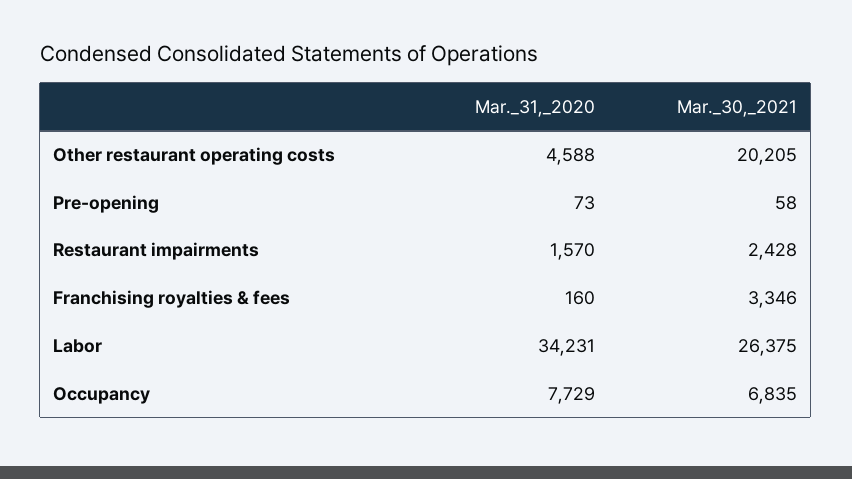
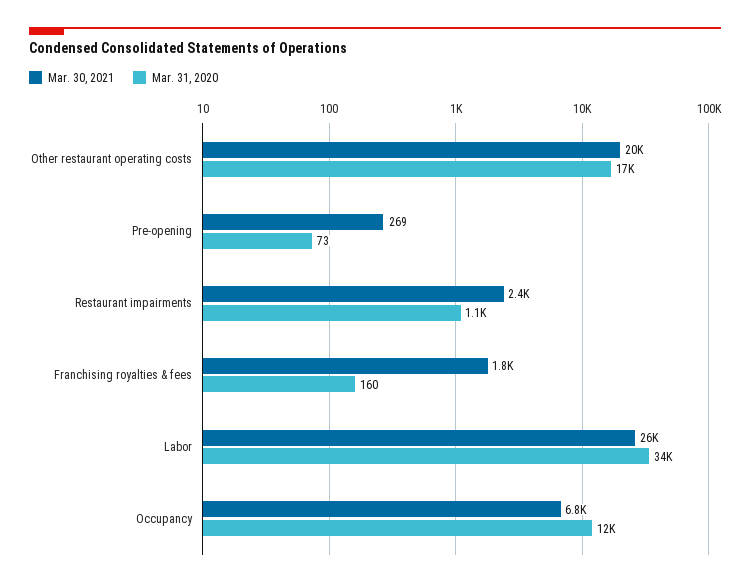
Mar._31,_2020, Other restaurant operating costs: 4588 -> 17000
Mar._30,_2021, Pre-opening: 58 -> 269
Mar._31,_2020, Restaurant impairments: 1570 -> 1100
Mar._30,_2021, Franchising royalties & fees: 3346 -> 1800
Mar._31,_2020, Occupancy: 7729 -> 12000

